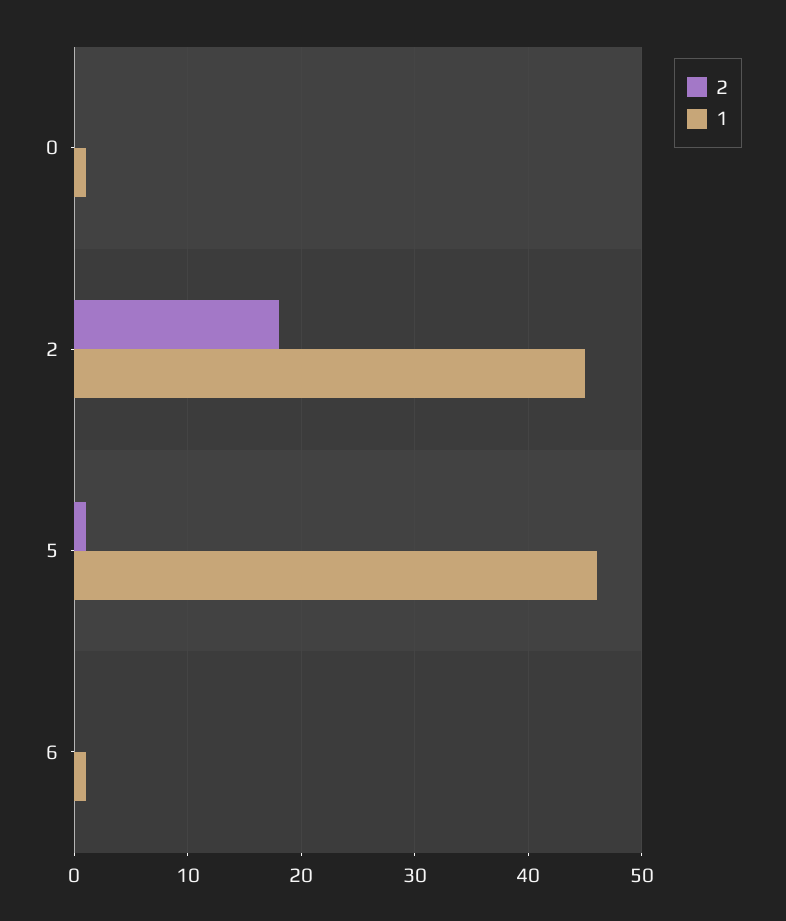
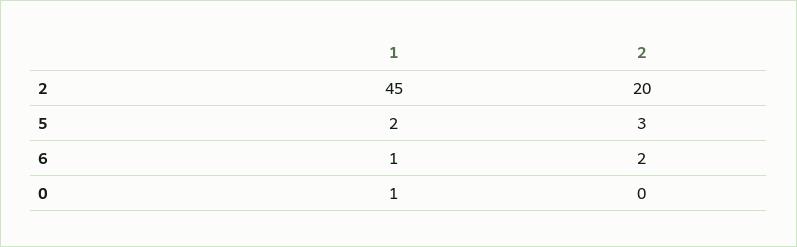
2, 2: 18 -> 20
2, 5: 1 -> 3
1, 5: 46 -> 2
2, 6: 0 -> 2

